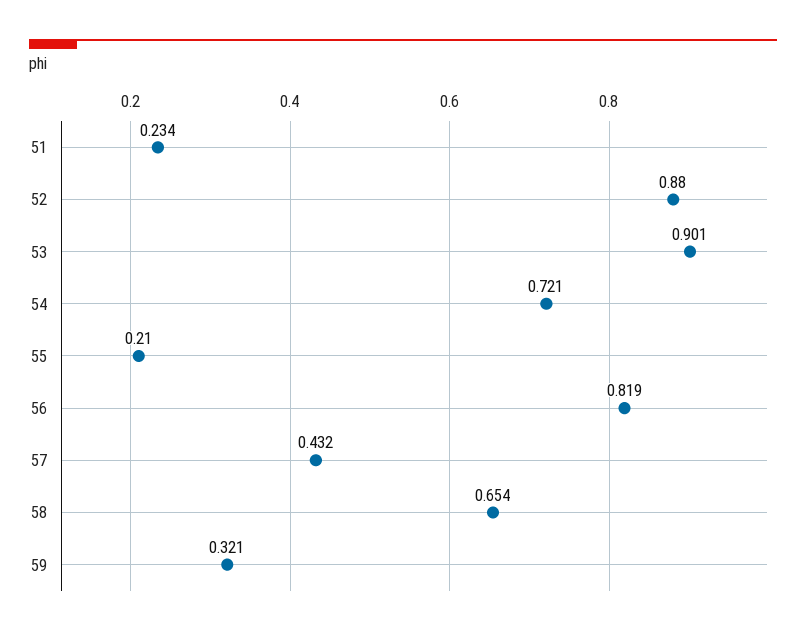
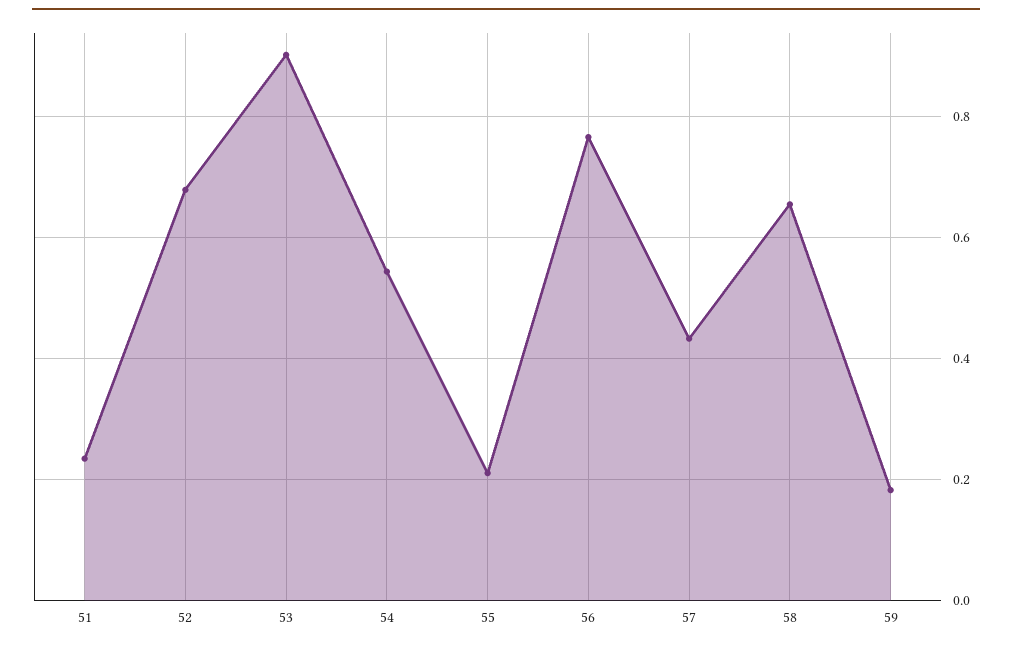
52: 0.88 -> 0.68
54: 0.721 -> 0.54
56: 0.819 -> 0.76
59: 0.321 -> 0.18

